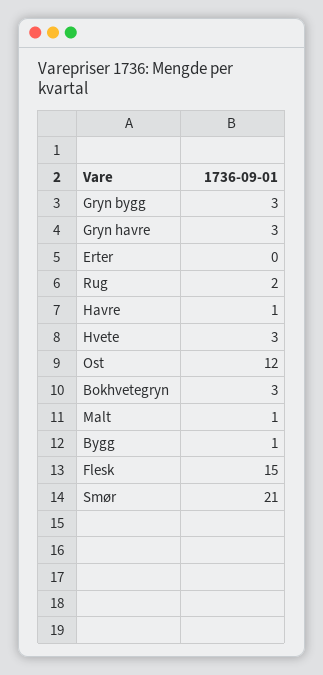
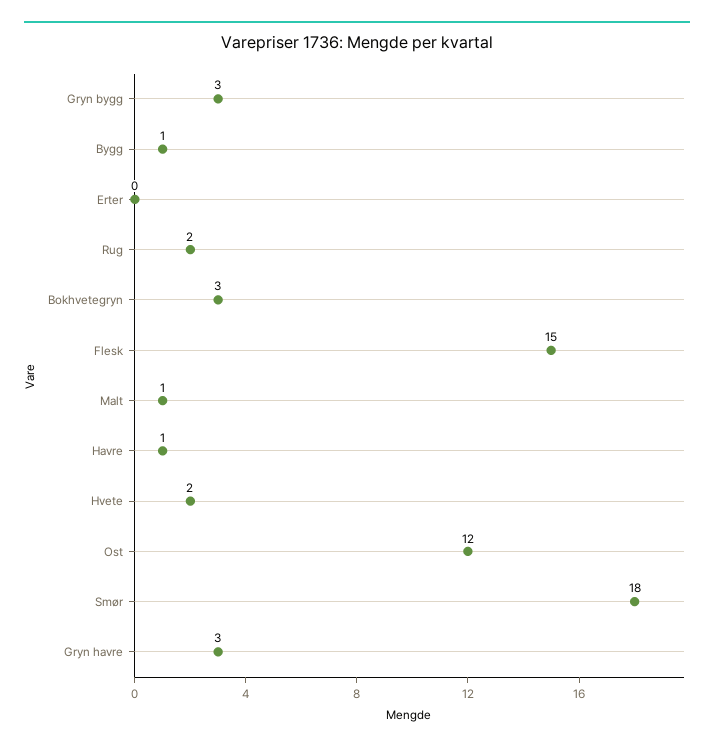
Hvete: 3 -> 2
Smør: 21 -> 18

